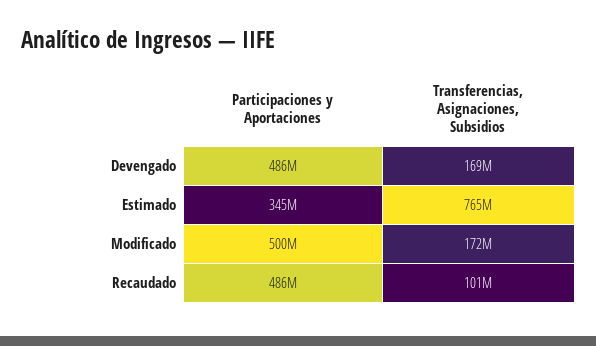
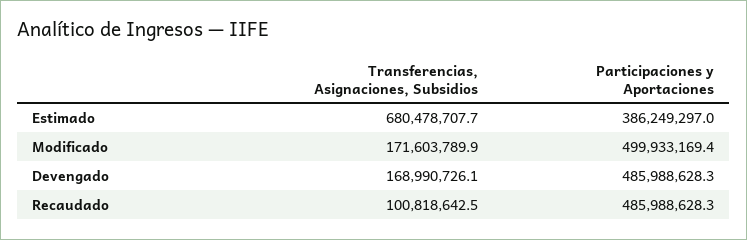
Participaciones y Aportaciones, Estimado: 345000000 -> 386249297
Transferencias, Asignaciones, Subsidios, Estimado: 765000000 -> 680478707.7

